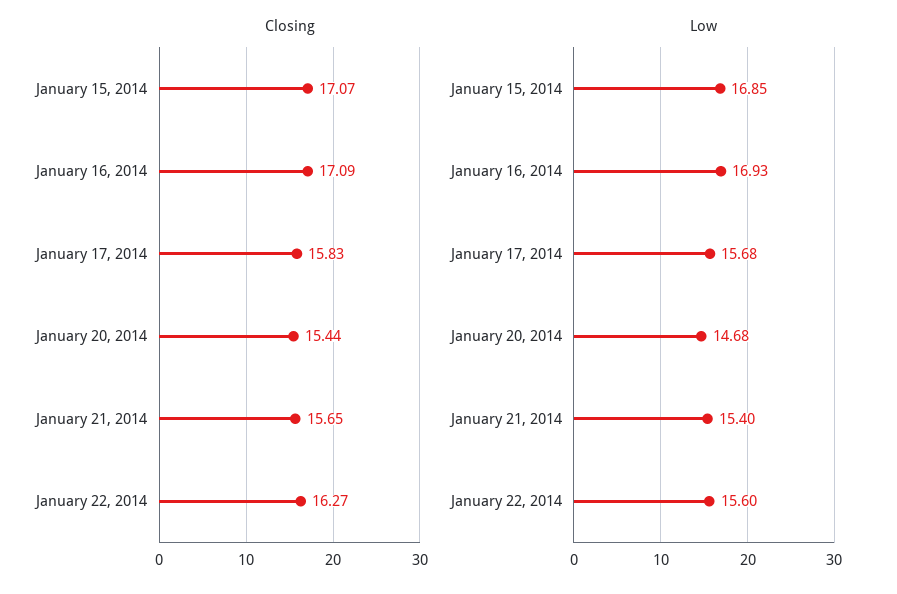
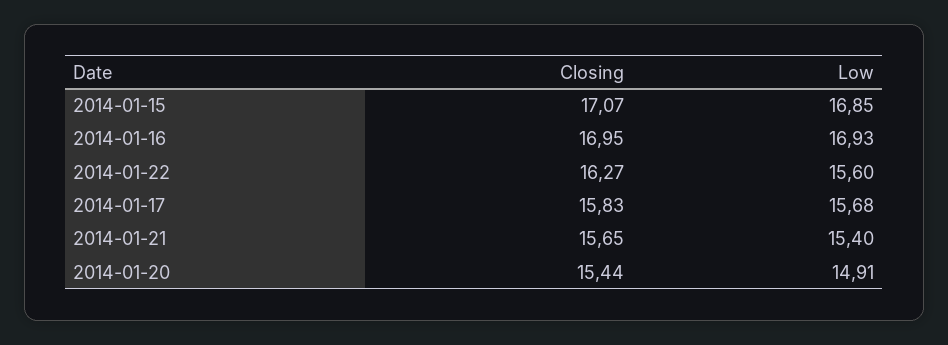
Closing, January 16, 2014: 17.09 -> 16.95
Low, January 20, 2014: 14.68 -> 14.91

